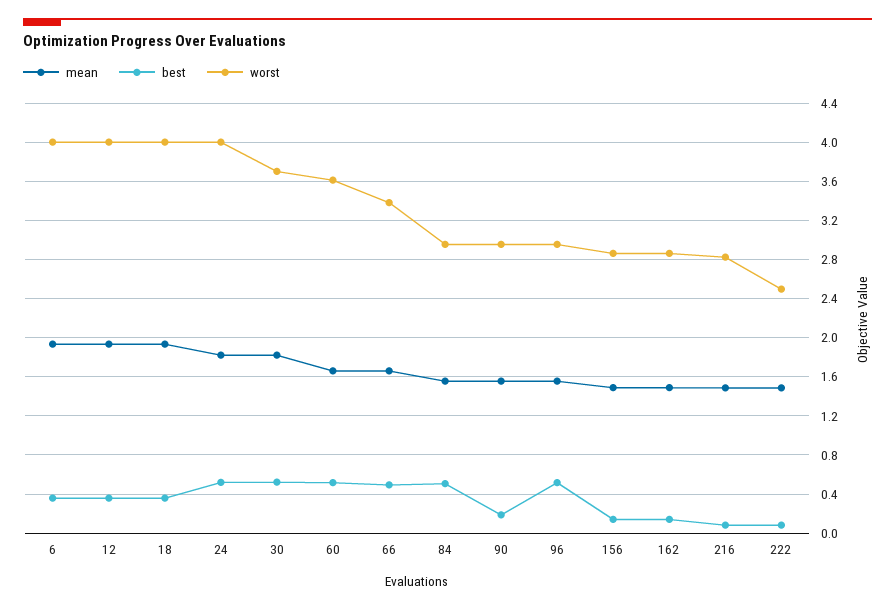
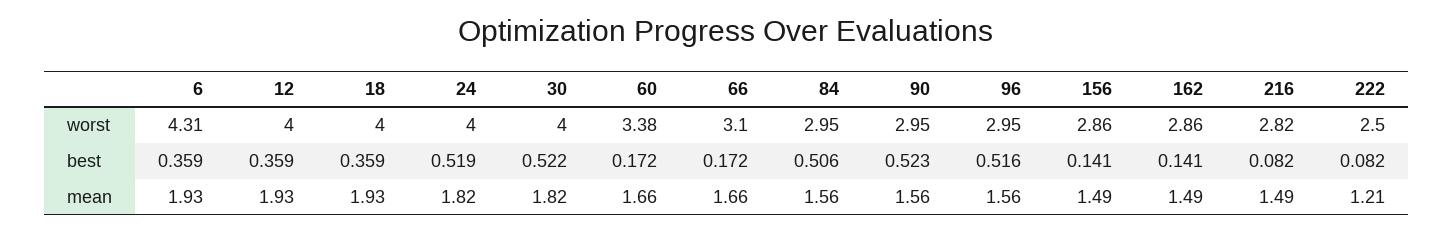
worst, 6: 4 -> 4.31
worst, 30: 3.7 -> 4
best, 60: 0.5 -> 0.172
worst, 60: 3.6 -> 3.38
best, 66: 0.5 -> 0.172
worst, 66: 3.4 -> 3.1
best, 90: 0.2 -> 0.523
mean, 222: 1.5 -> 1.21

